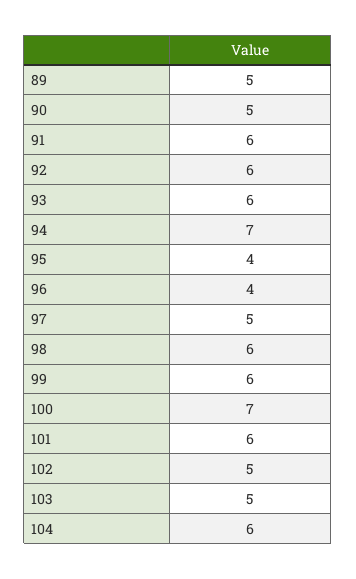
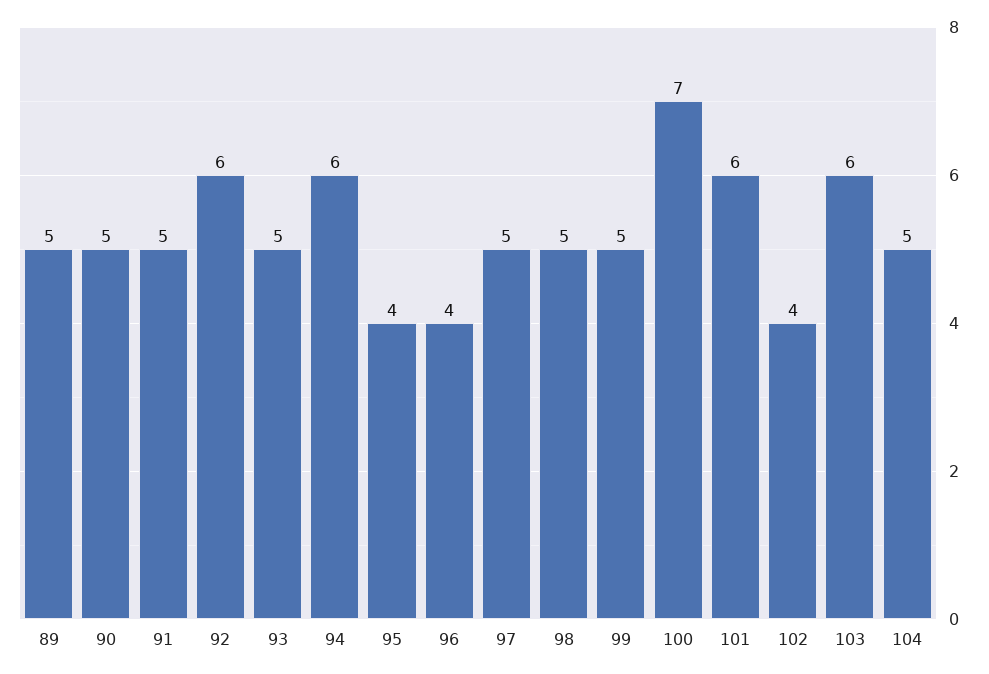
91: 6 -> 5
93: 6 -> 5
94: 7 -> 6
98: 6 -> 5
99: 6 -> 5
102: 5 -> 4
103: 5 -> 6
104: 6 -> 5

